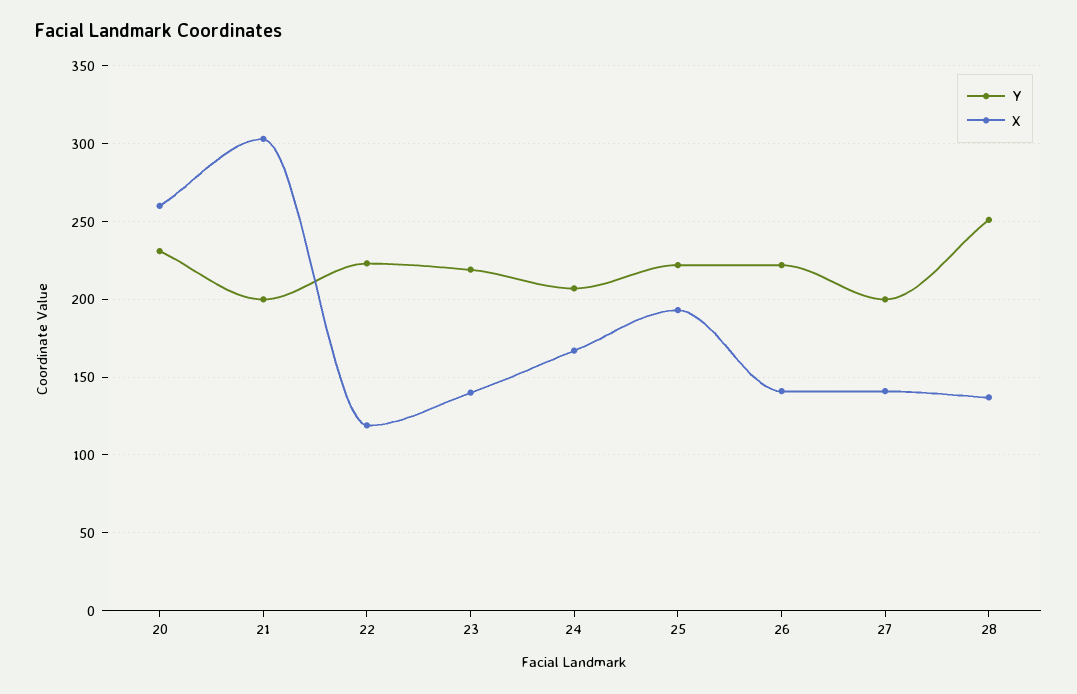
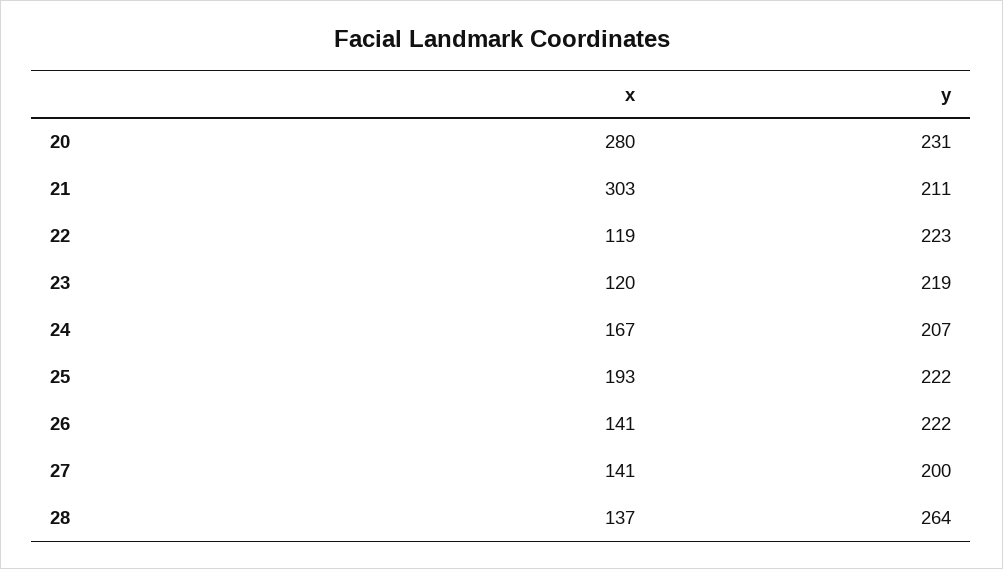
X, 20: 260 -> 280
Y, 21: 200 -> 211
X, 23: 140 -> 120
Y, 28: 250 -> 264

